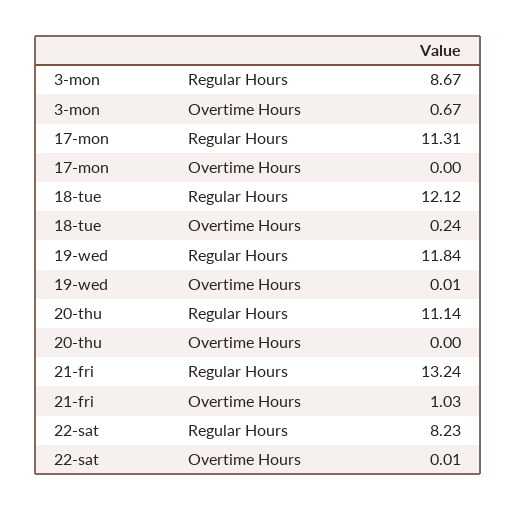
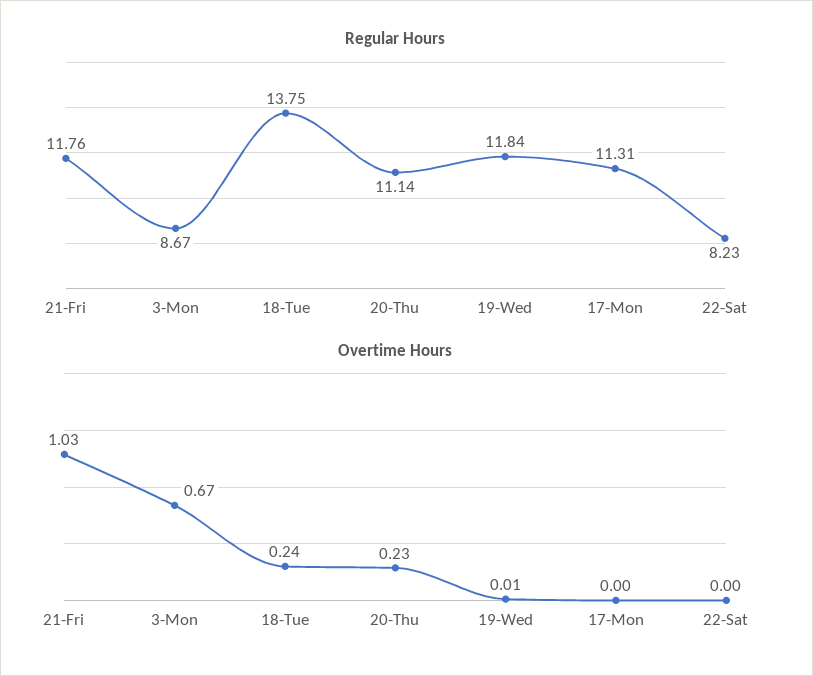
Regular Hours, 18-tue: 12.12 -> 13.75
Overtime Hours, 20-thu: 0 -> 0.23
Regular Hours, 21-fri: 13.24 -> 11.76
Overtime Hours, 22-sat: 0.01 -> 0

